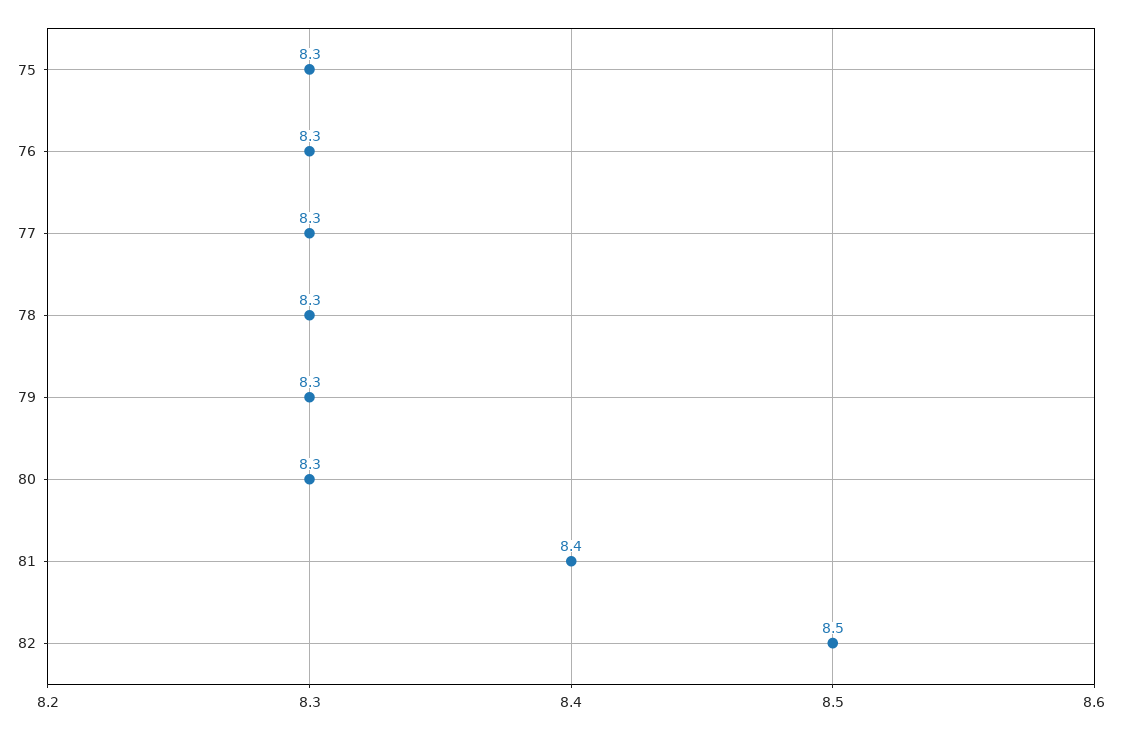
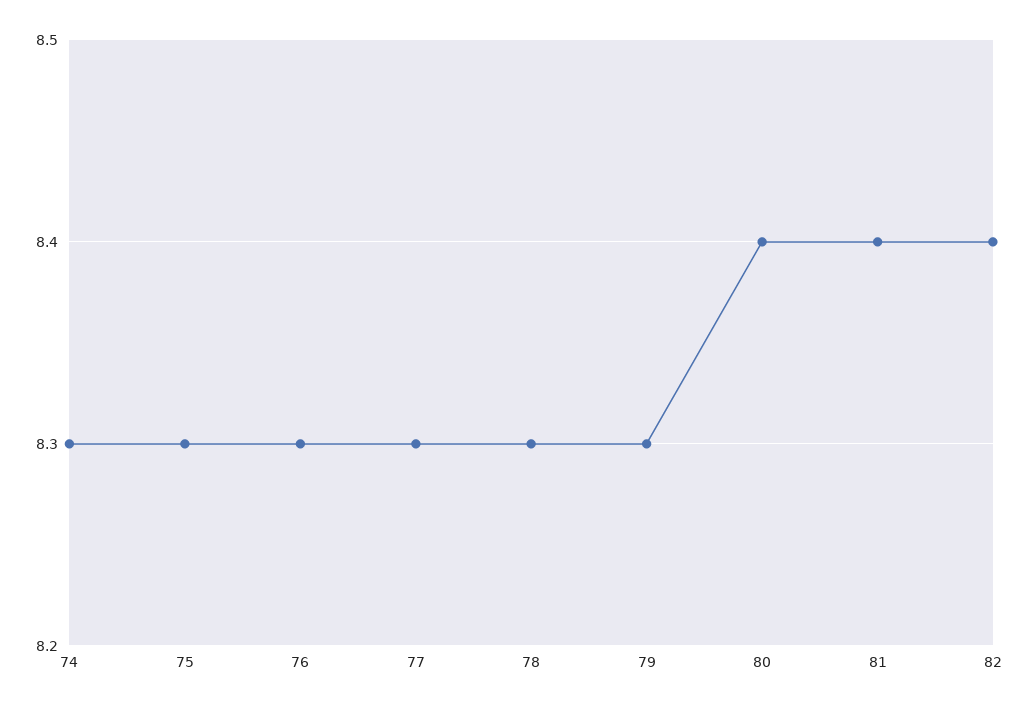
80: 8.3 -> 8.4
82: 8.5 -> 8.4
74: none -> 8.3

